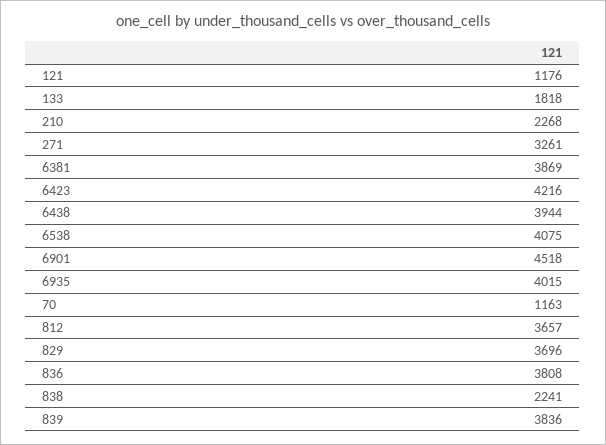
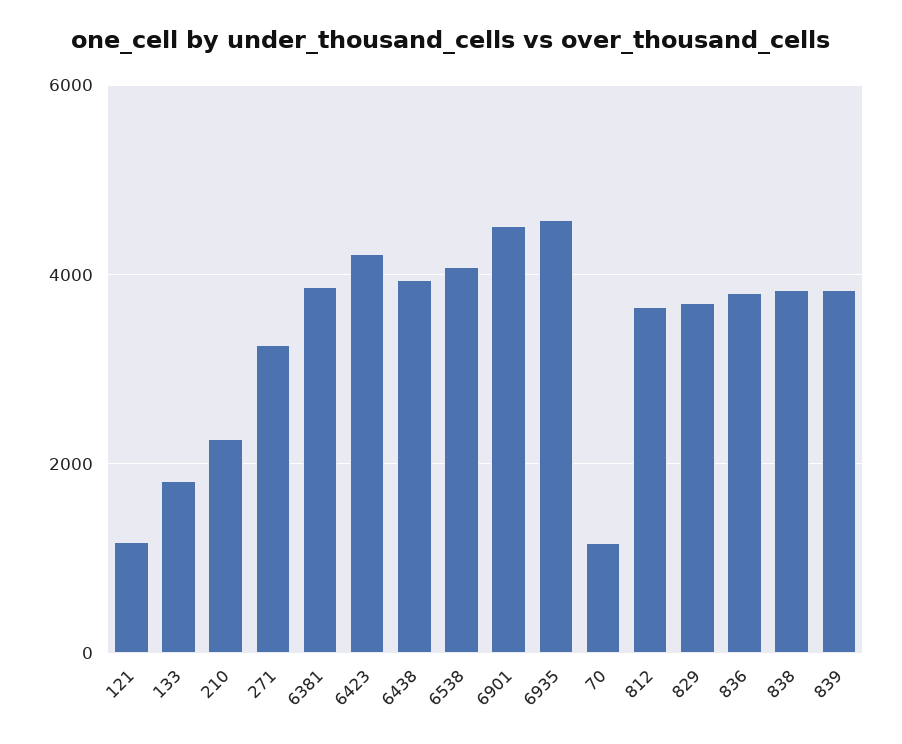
6935: 4015 -> 4600
838: 2241 -> 3800

